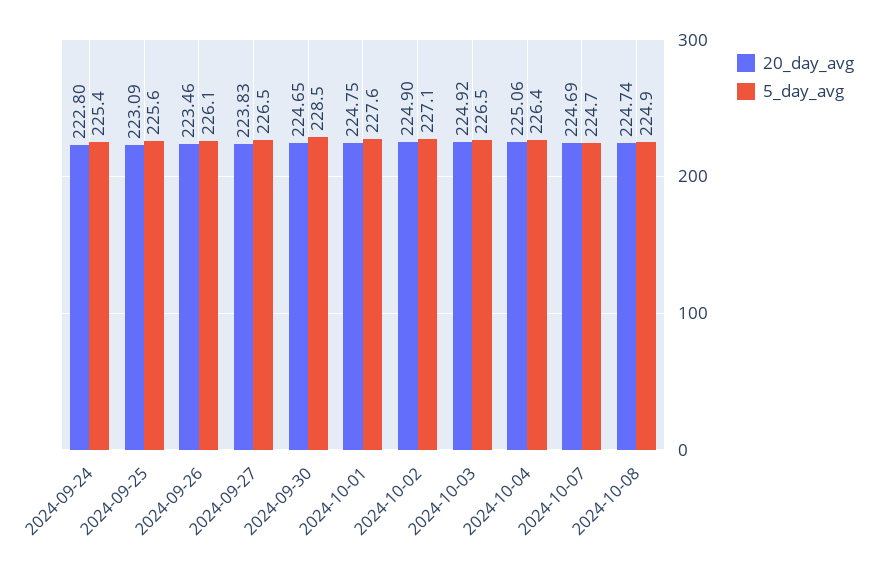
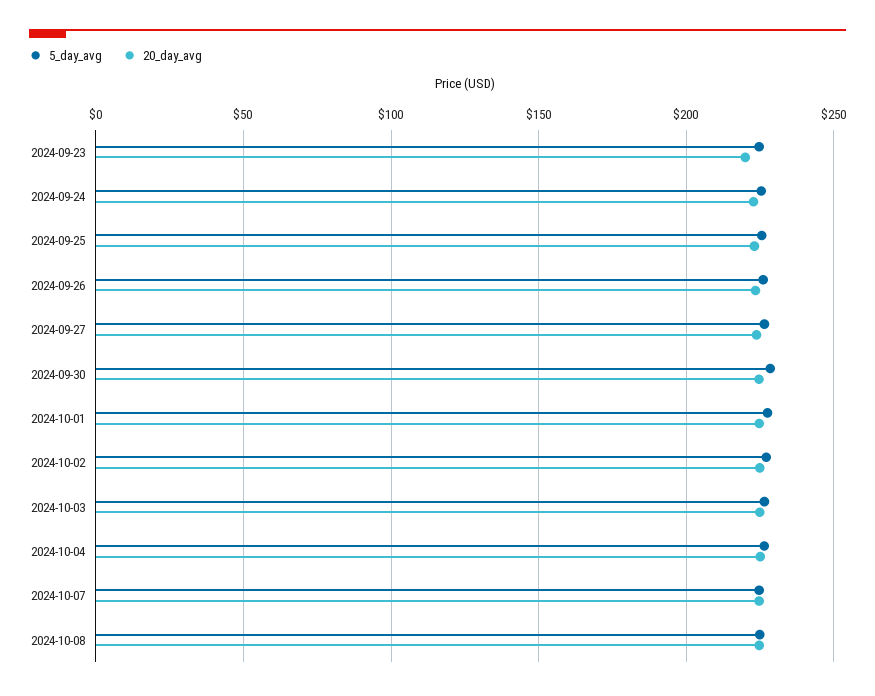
5_day_avg, 2024-09-23: none -> 225
20_day_avg, 2024-09-23: none -> 220

